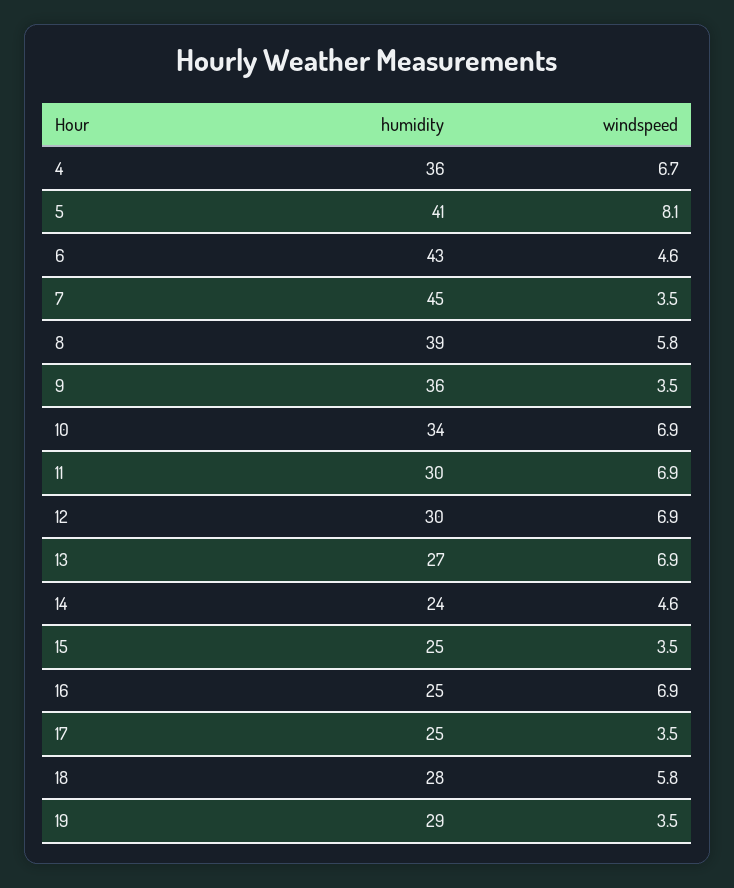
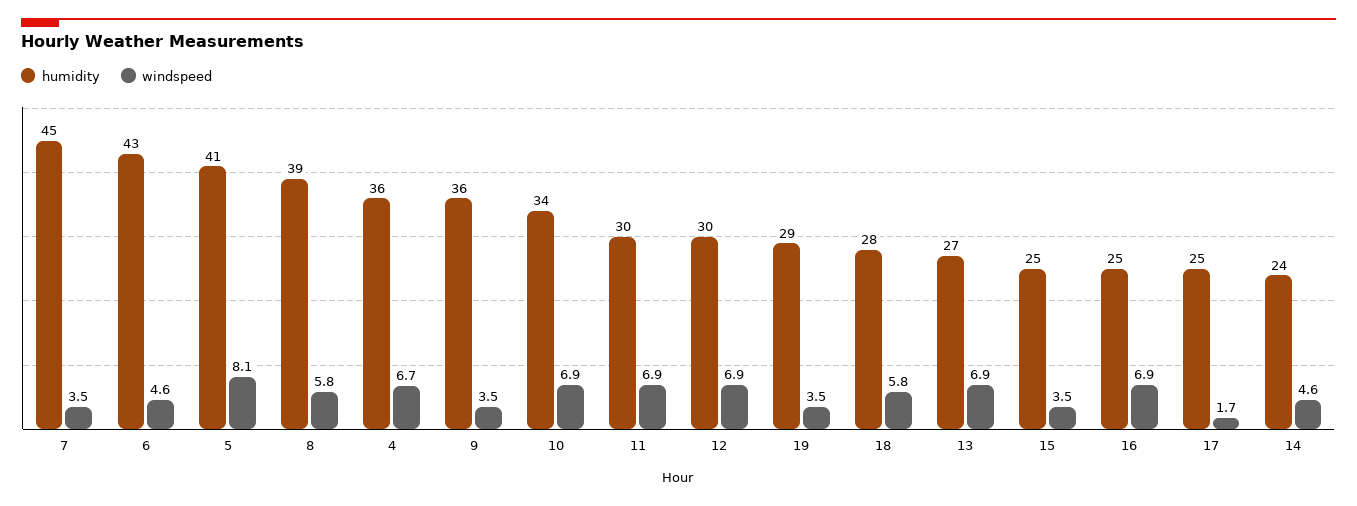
windspeed, 17: 3.5 -> 1.7

